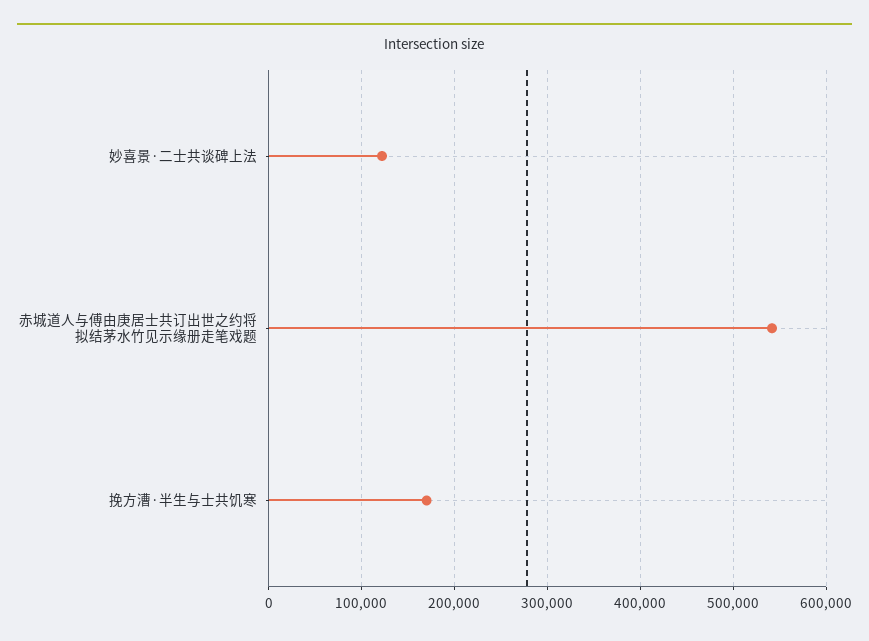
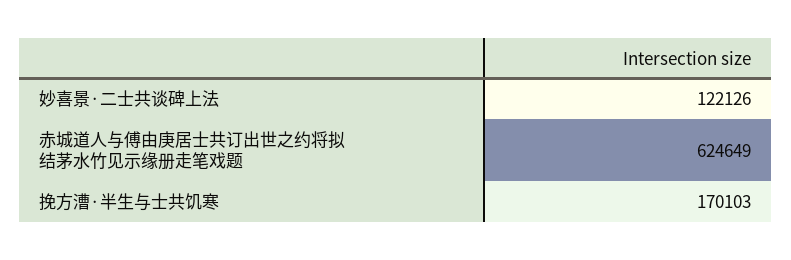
赤城道人与傅由庚居士共订出世之约将拟结茅水竹见示缘册走笔戏题: 540000 -> 624649

